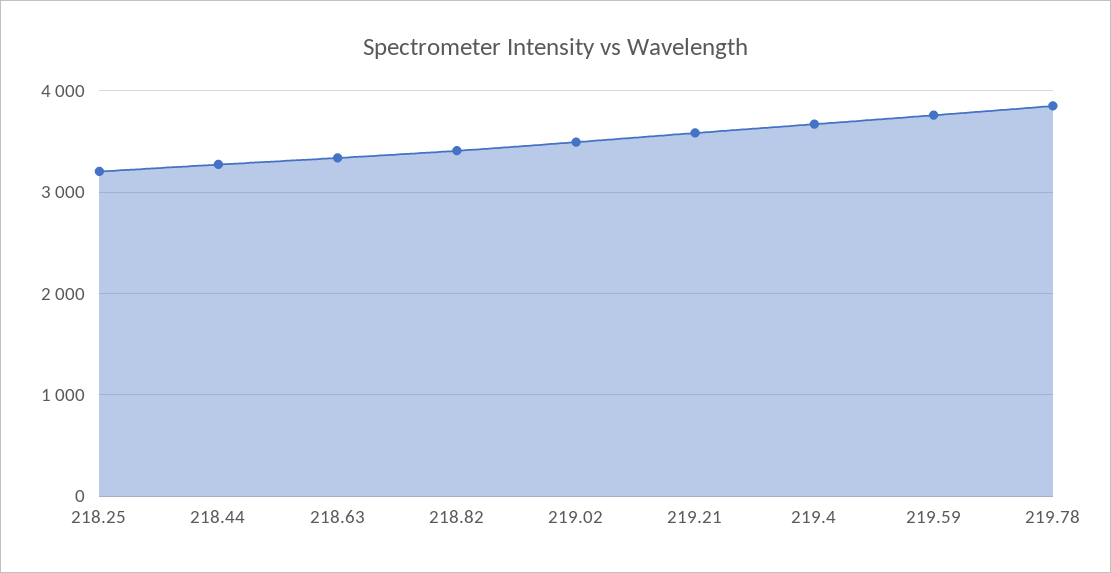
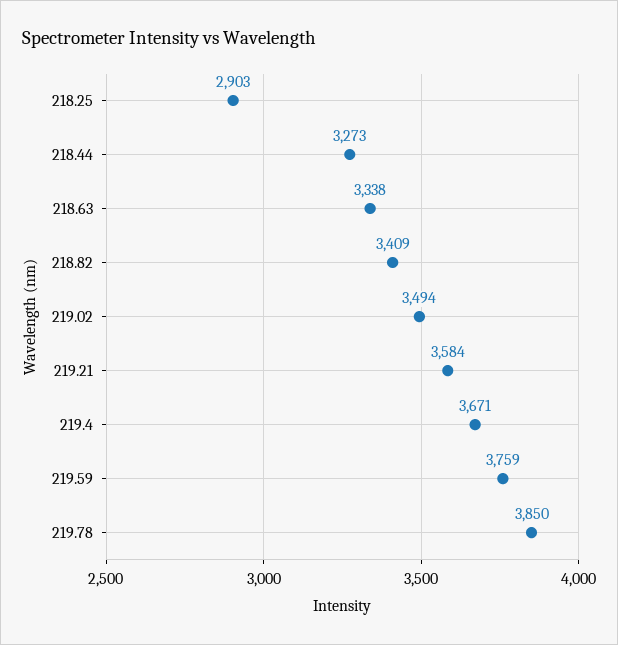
218.25: 3200 -> 2903

